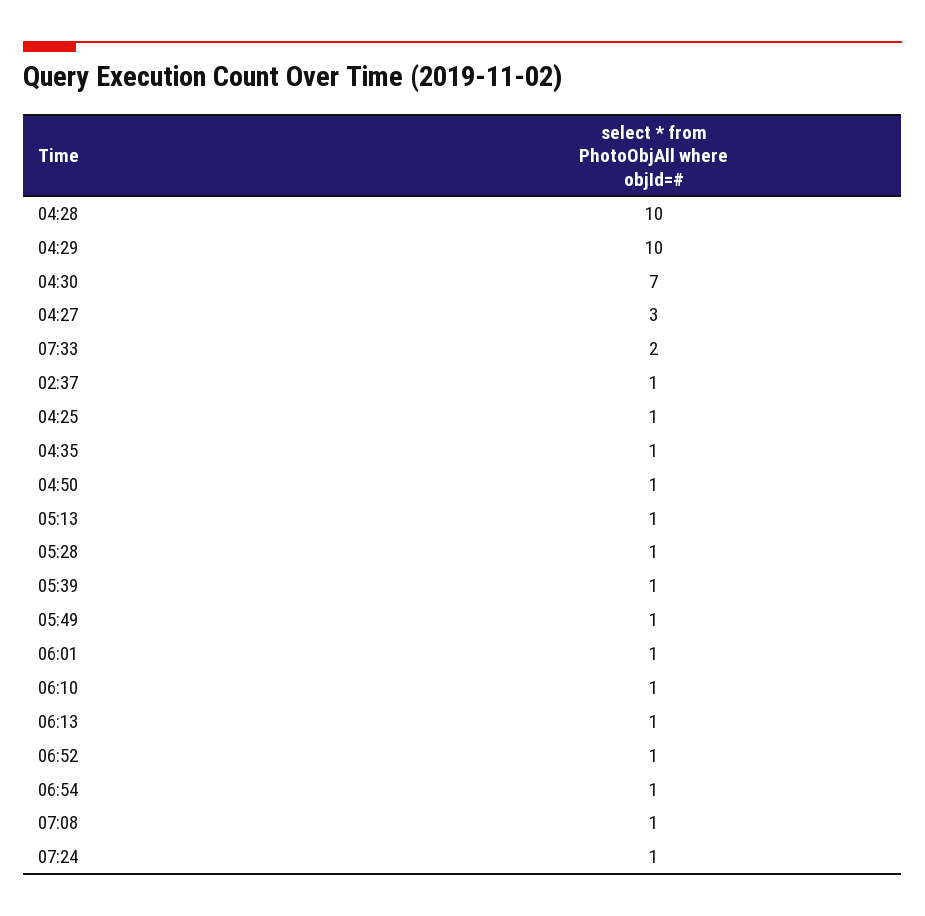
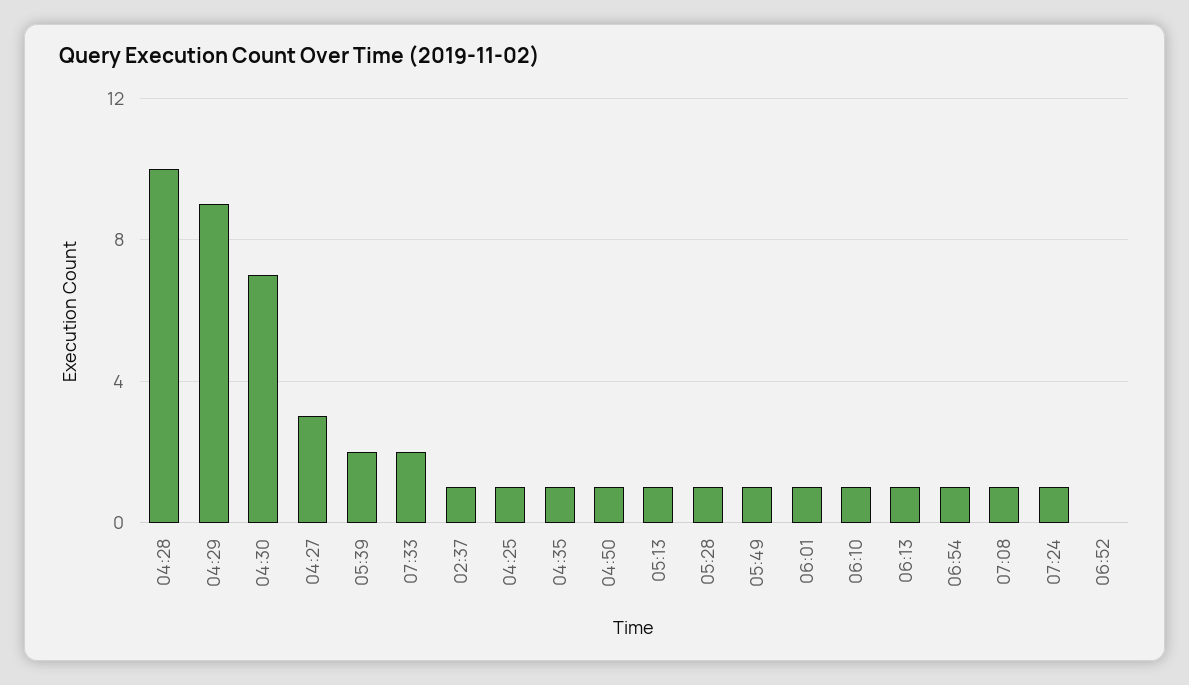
04:29: 10 -> 9
05:39: 1 -> 2
06:52: 1 -> 0

